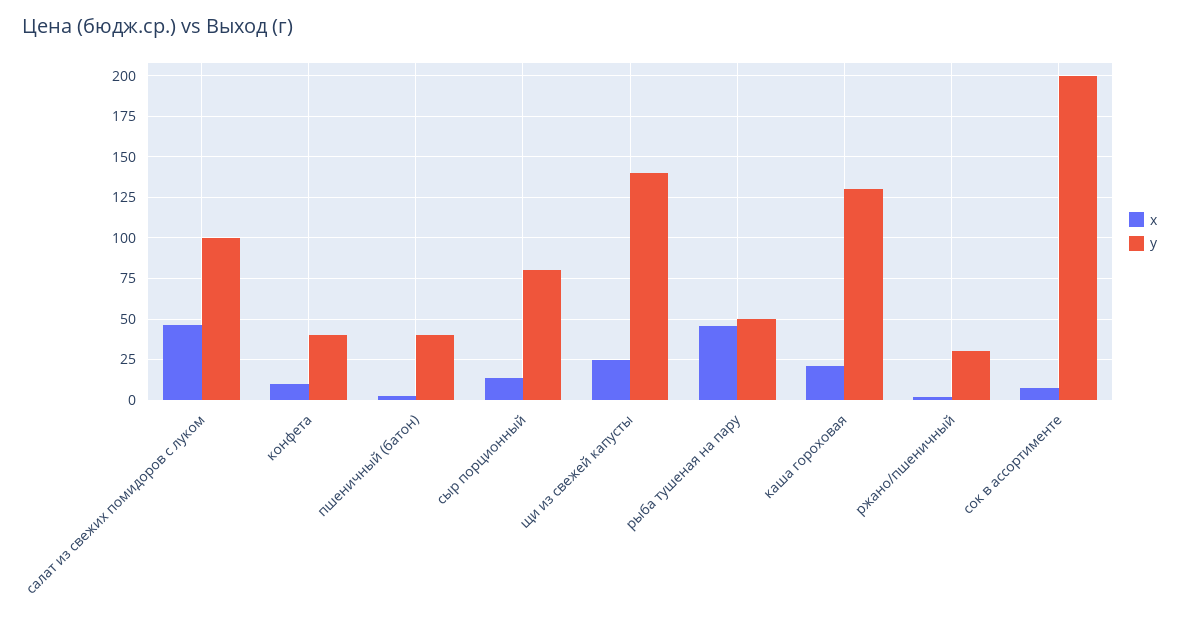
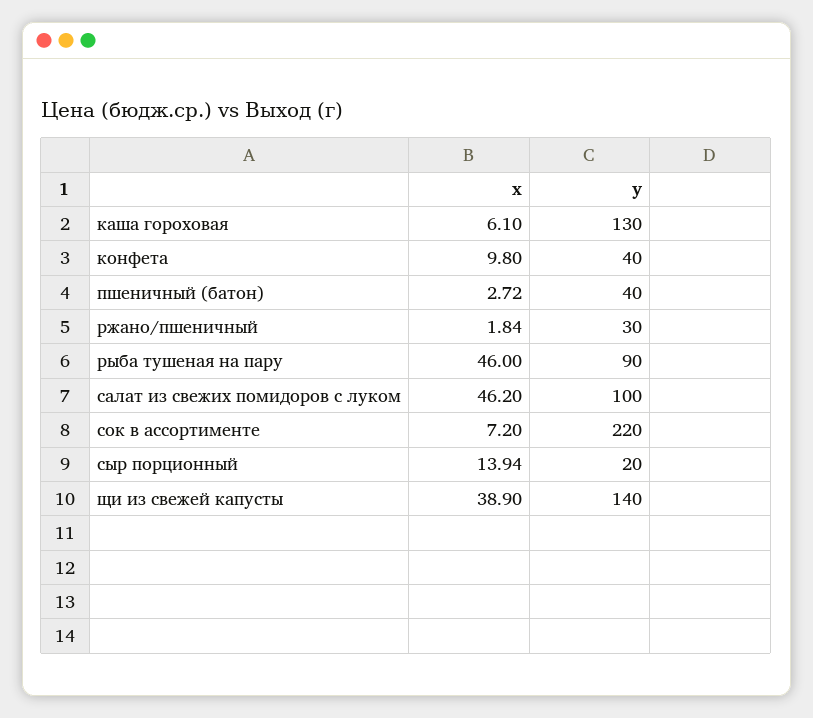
y, сыр порционный: 80 -> 20
x, щи из свежей капусты: 25 -> 38.9
y, рыба тушеная на пару: 50 -> 90
x, каша гороховая: 20 -> 6.1
y, сок в ассортименте: 200 -> 220

